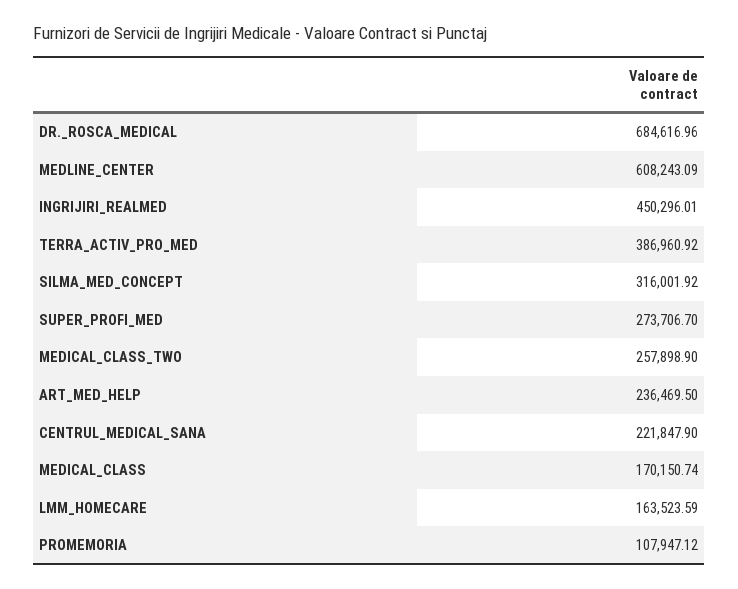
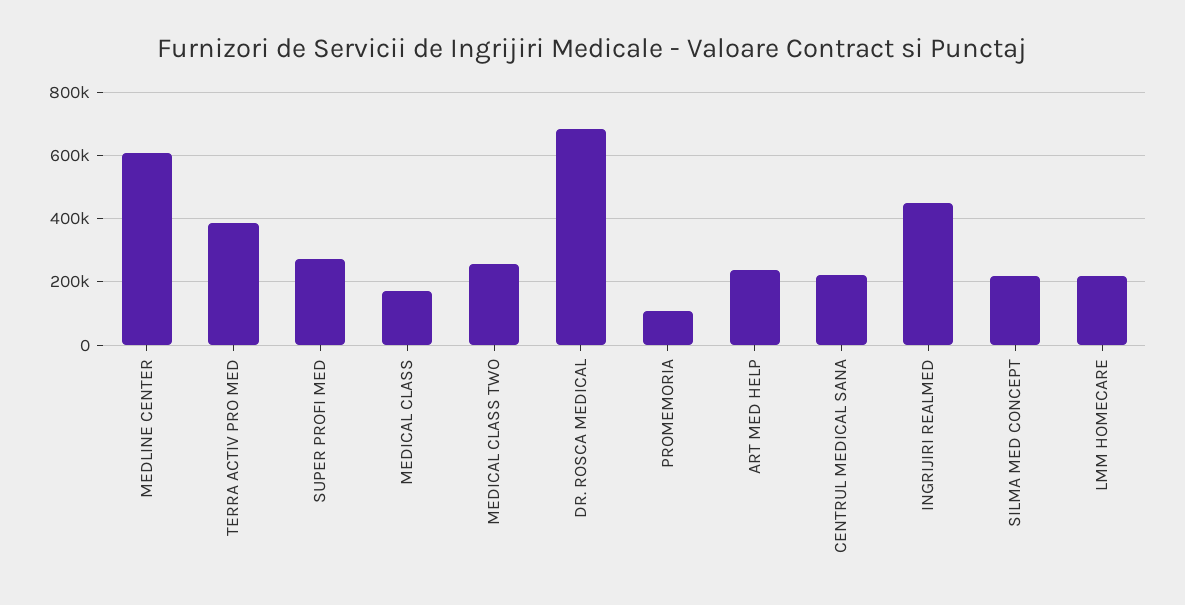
SILMA_MED_CONCEPT: 316001.92 -> 220000
LMM_HOMECARE: 163523.59 -> 220000

